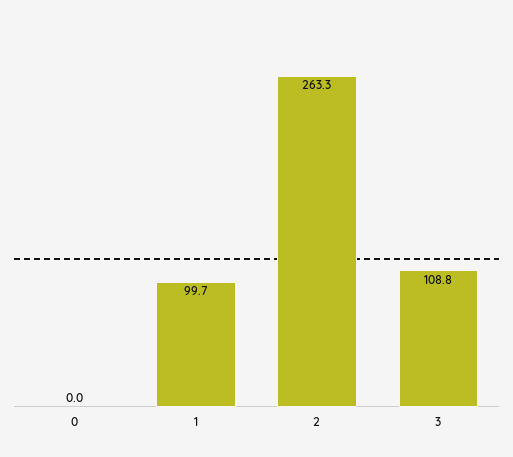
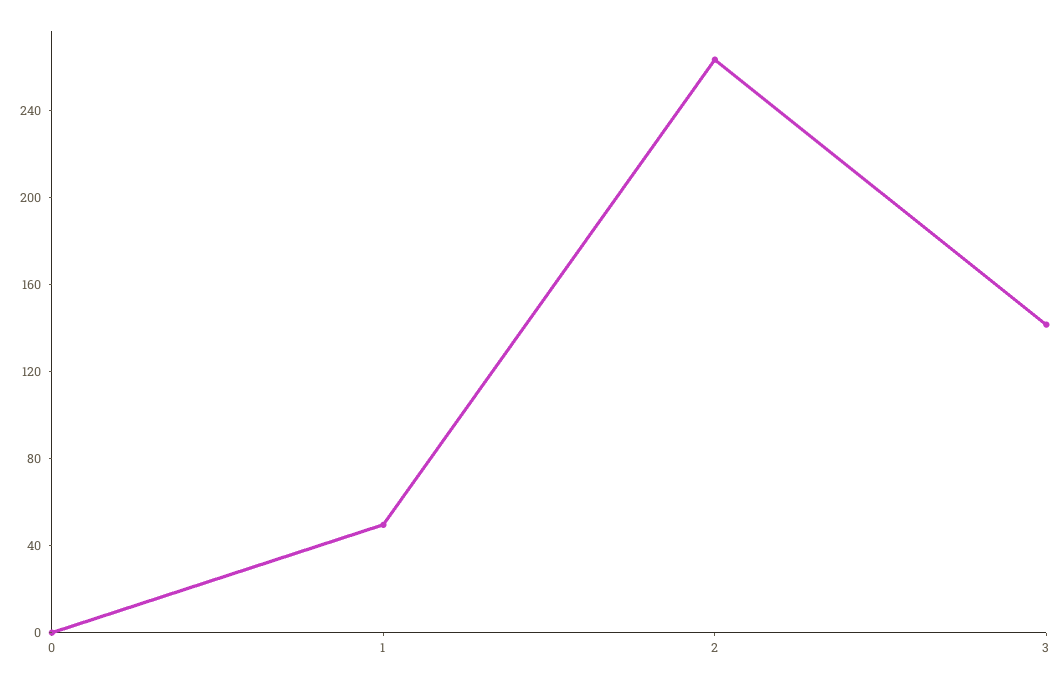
1: 99.7 -> 50
3: 108.8 -> 140

